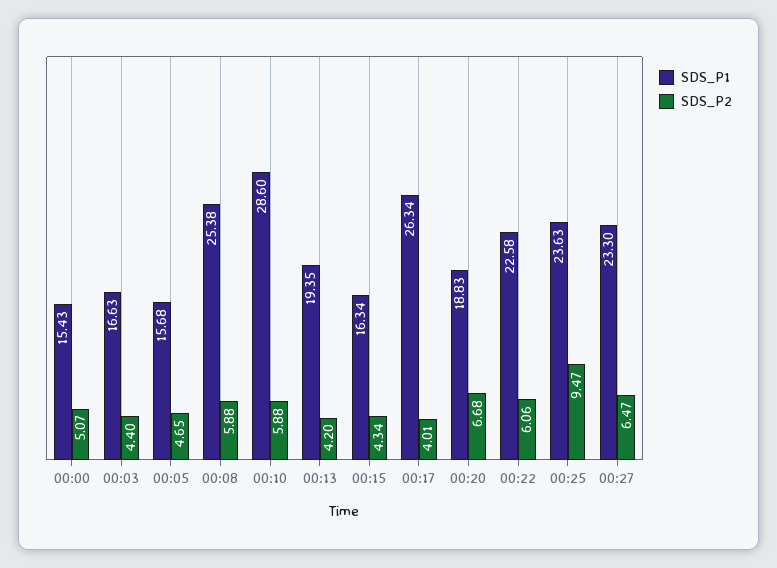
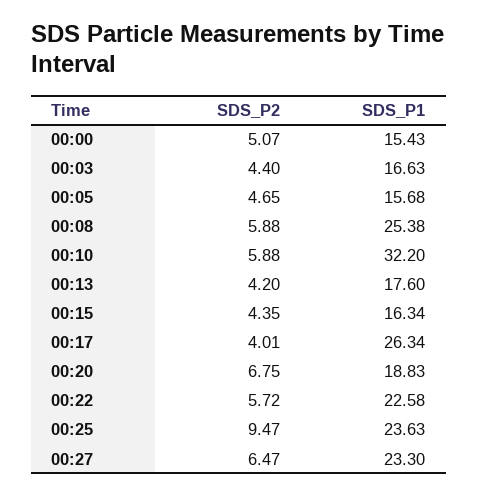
SDS_P1, 00:10: 28.6 -> 32.2
SDS_P1, 00:13: 19.35 -> 17.6
SDS_P2, 00:15: 4.34 -> 4.35
SDS_P2, 00:20: 6.68 -> 6.75
SDS_P2, 00:22: 6.06 -> 5.72

